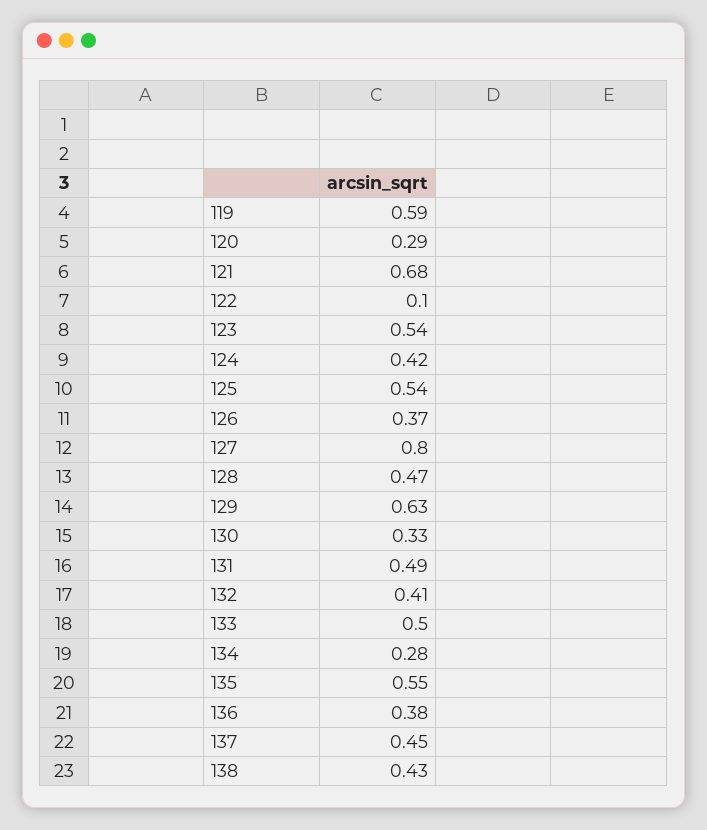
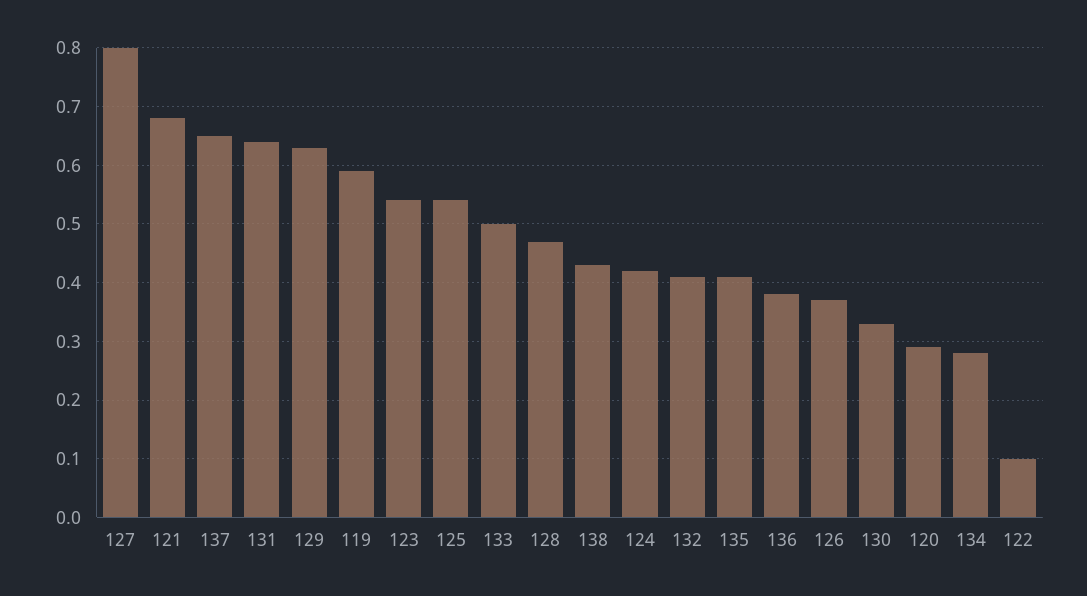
131: 0.49 -> 0.65
135: 0.55 -> 0.4
137: 0.45 -> 0.65

